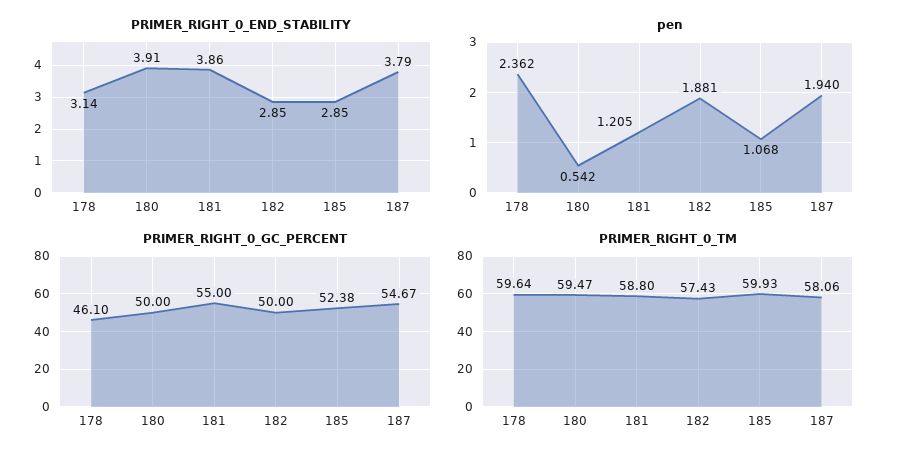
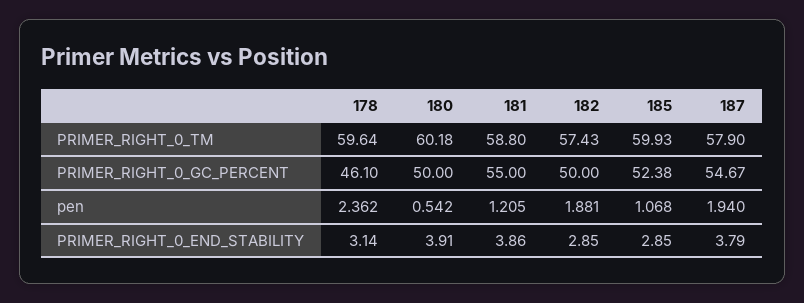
PRIMER_RIGHT_0_TM, 180: 59.47 -> 60.18
PRIMER_RIGHT_0_TM, 187: 58.06 -> 57.9

